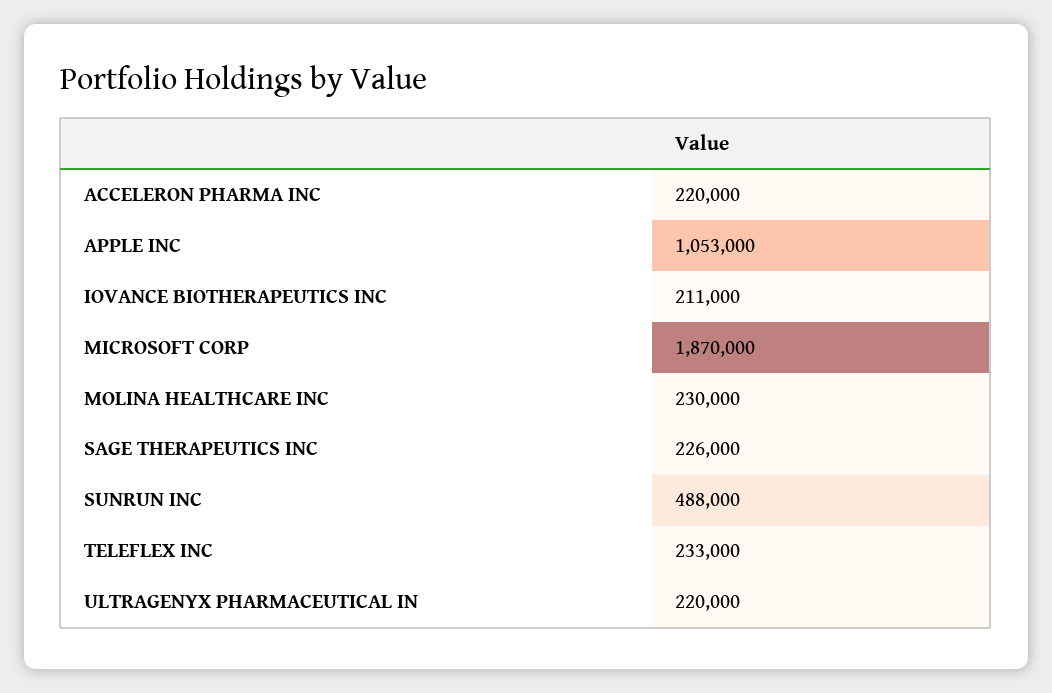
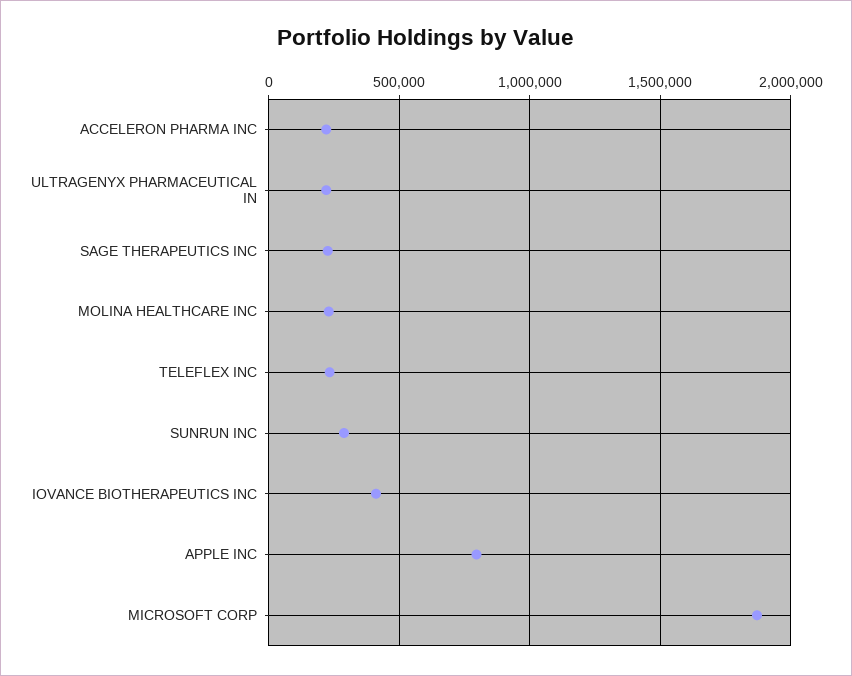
APPLE INC: 1053000 -> 800000
IOVANCE BIOTHERAPEUTICS INC: 211000 -> 400000
SUNRUN INC: 488000 -> 300000

